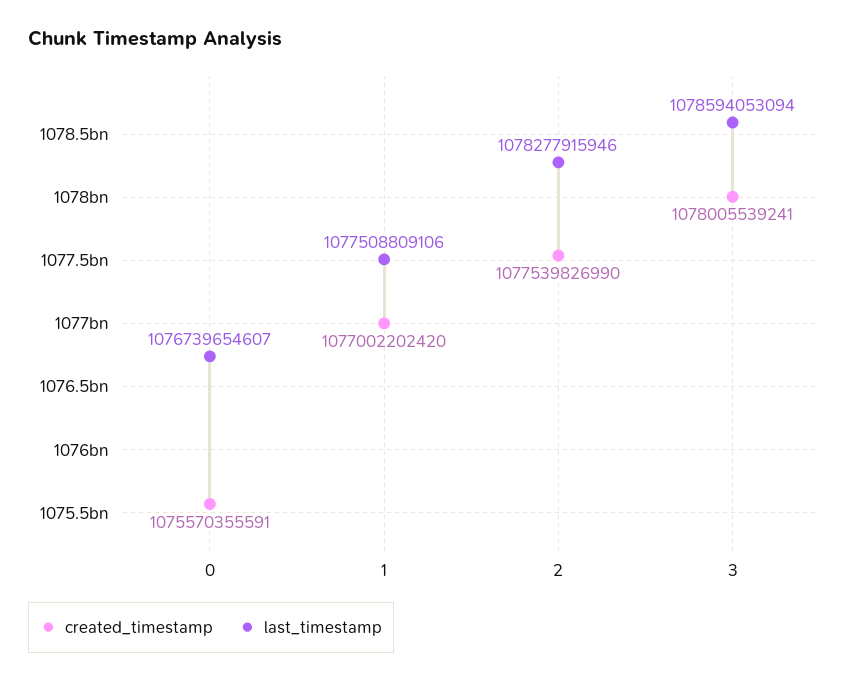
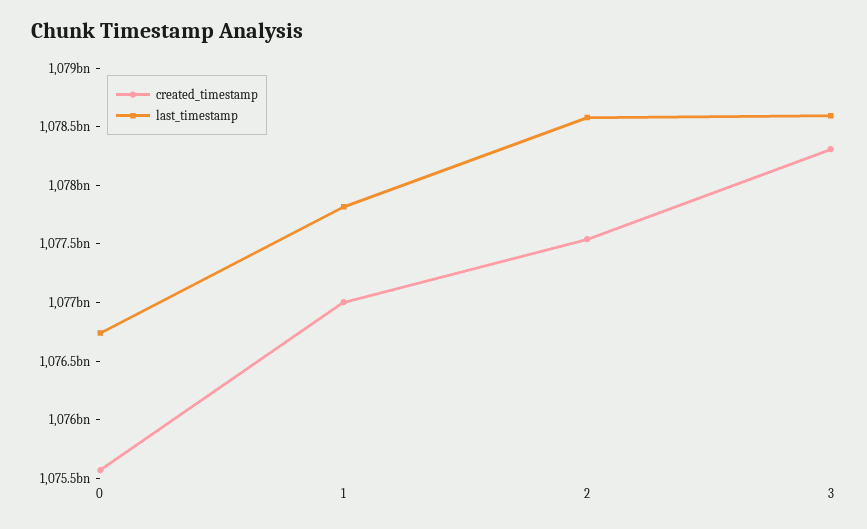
last_timestamp, 1: 1077508809106 -> 1077800000000
last_timestamp, 2: 1078277915946 -> 1078600000000
created_timestamp, 3: 1078005539241 -> 1078300000000

